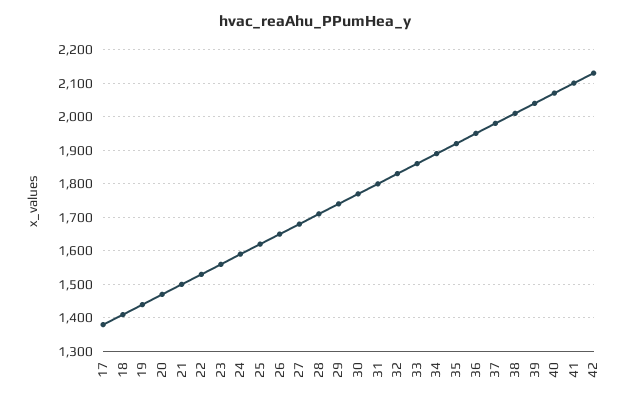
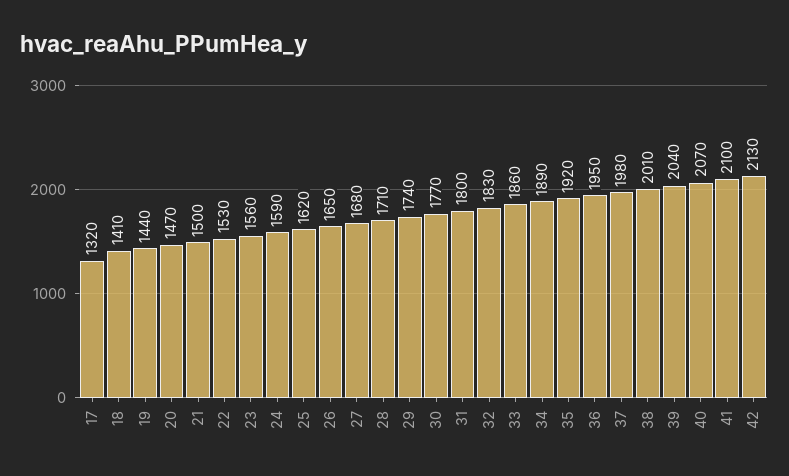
17: 1380 -> 1320

